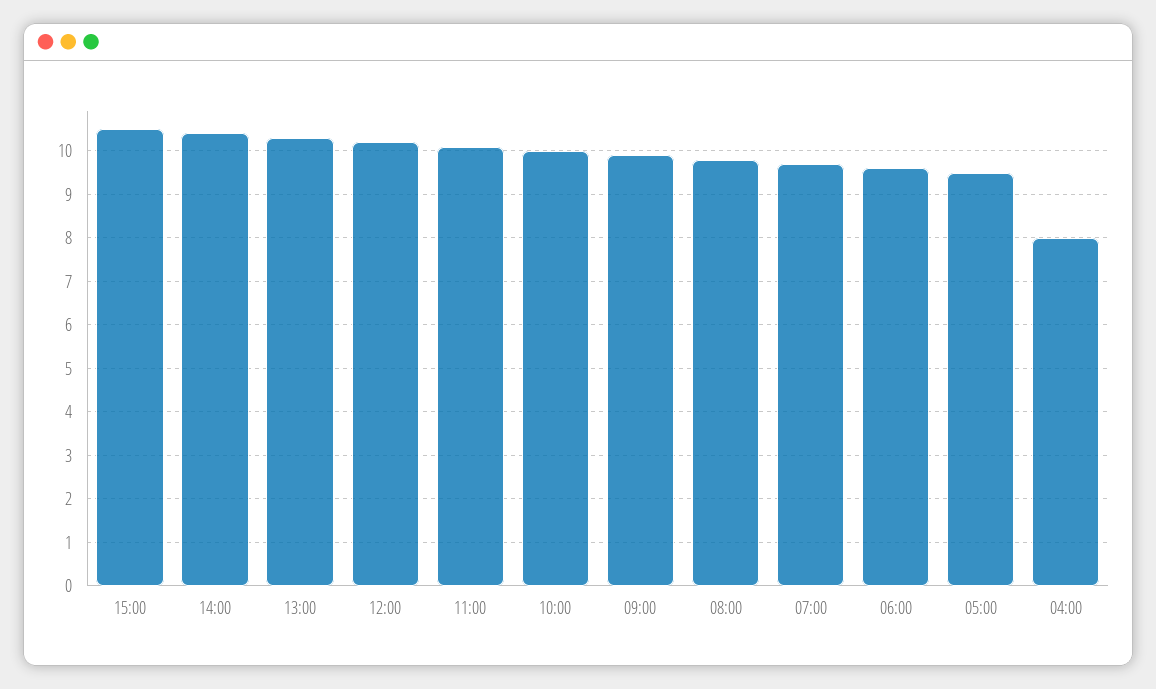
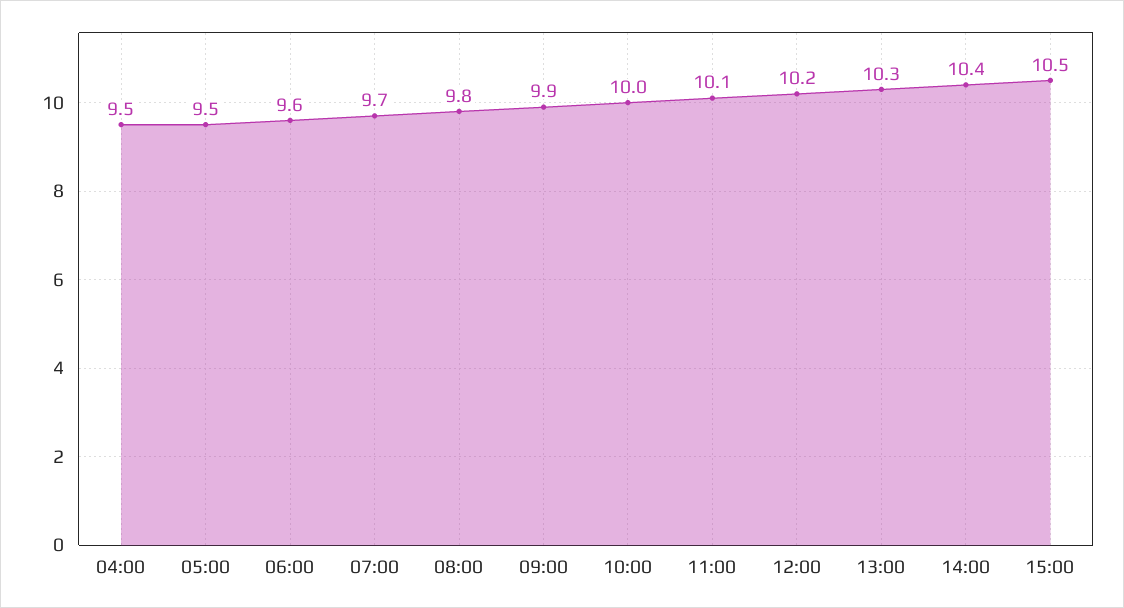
04:00: 8 -> 9.5

